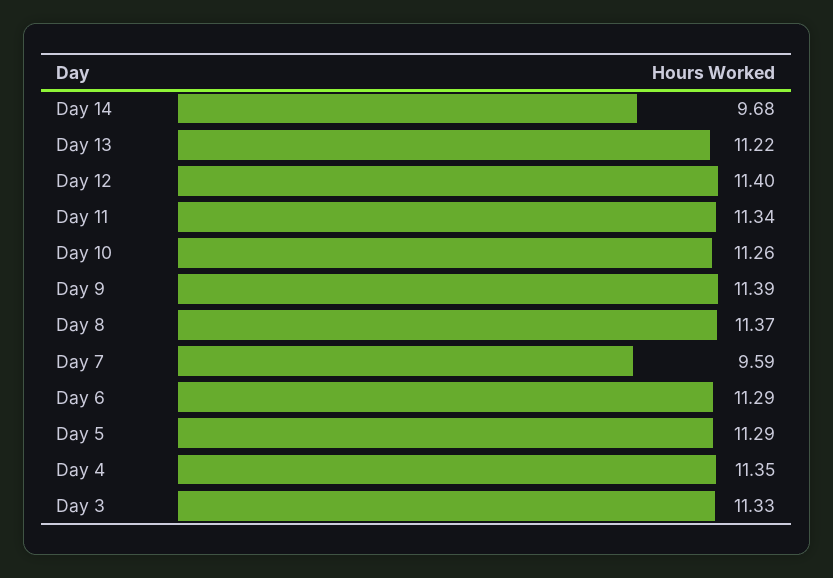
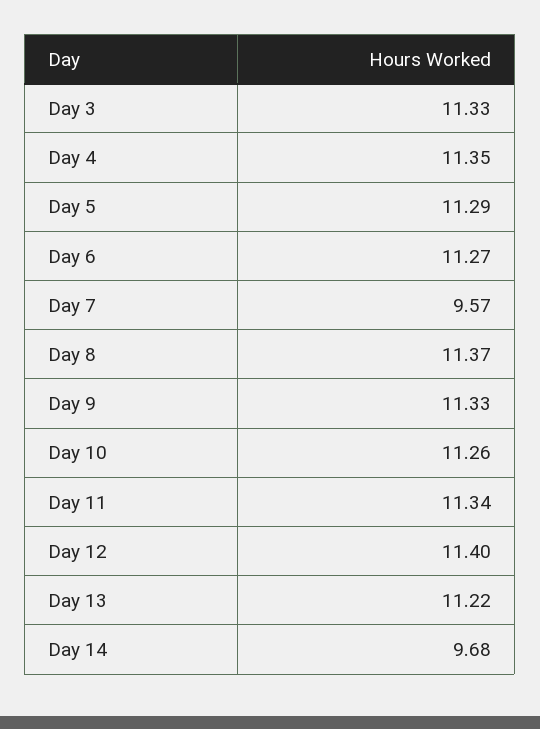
Day 9: 11.39 -> 11.33
Day 7: 9.59 -> 9.57
Day 6: 11.29 -> 11.27

